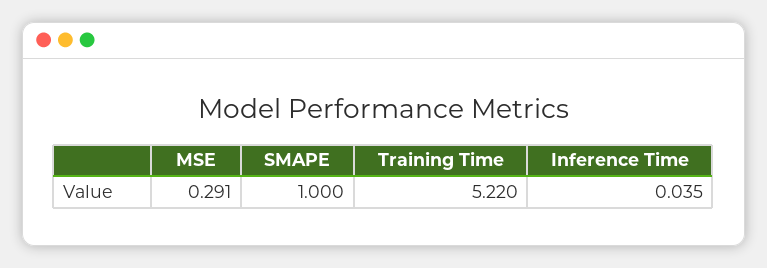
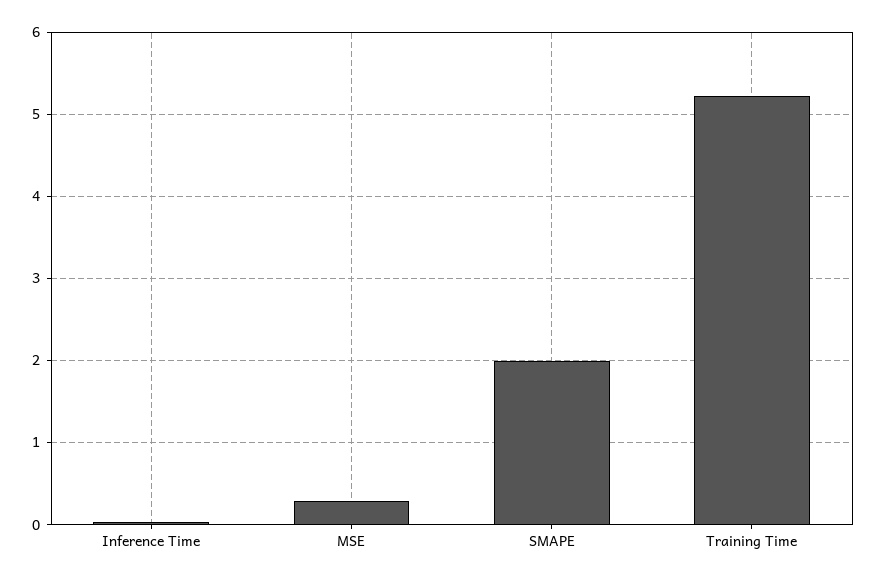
SMAPE: 1 -> 2

